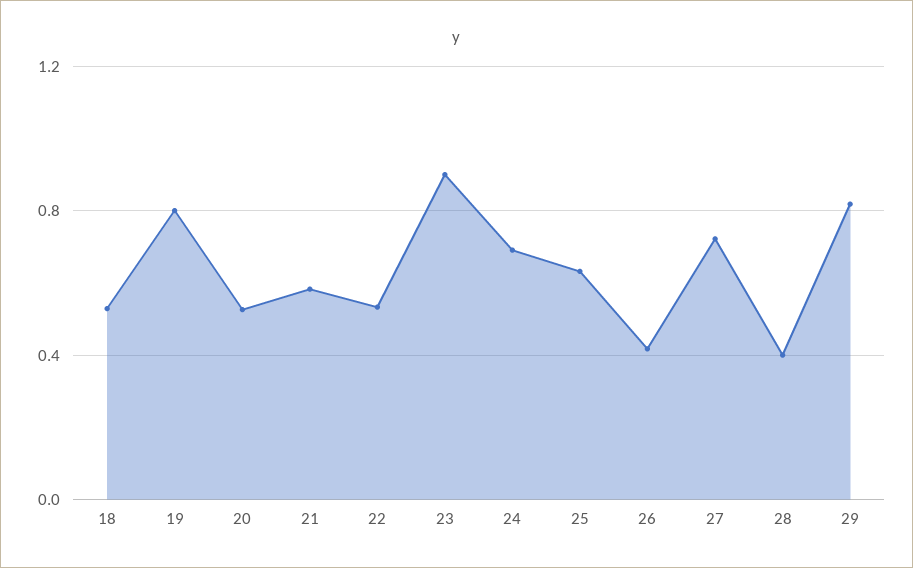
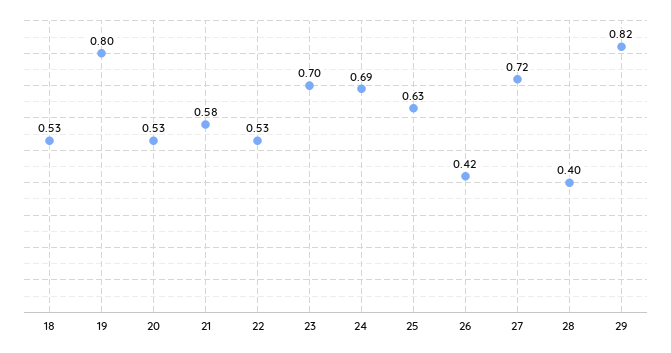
23: 0.9 -> 0.7

